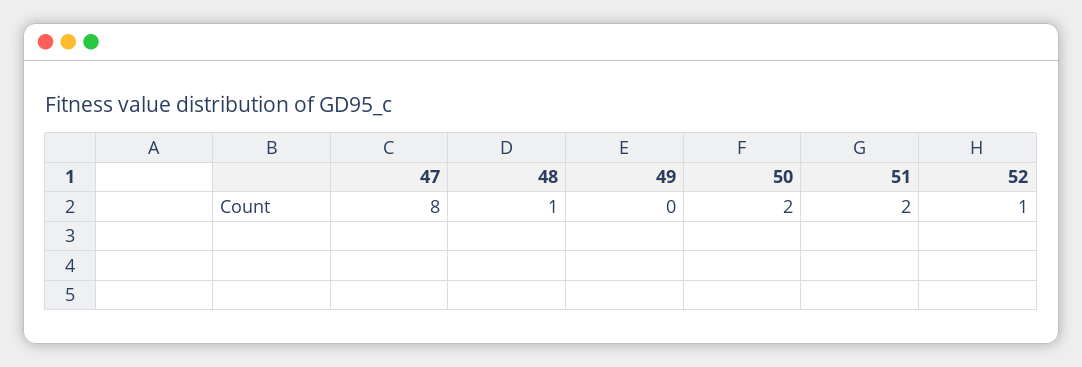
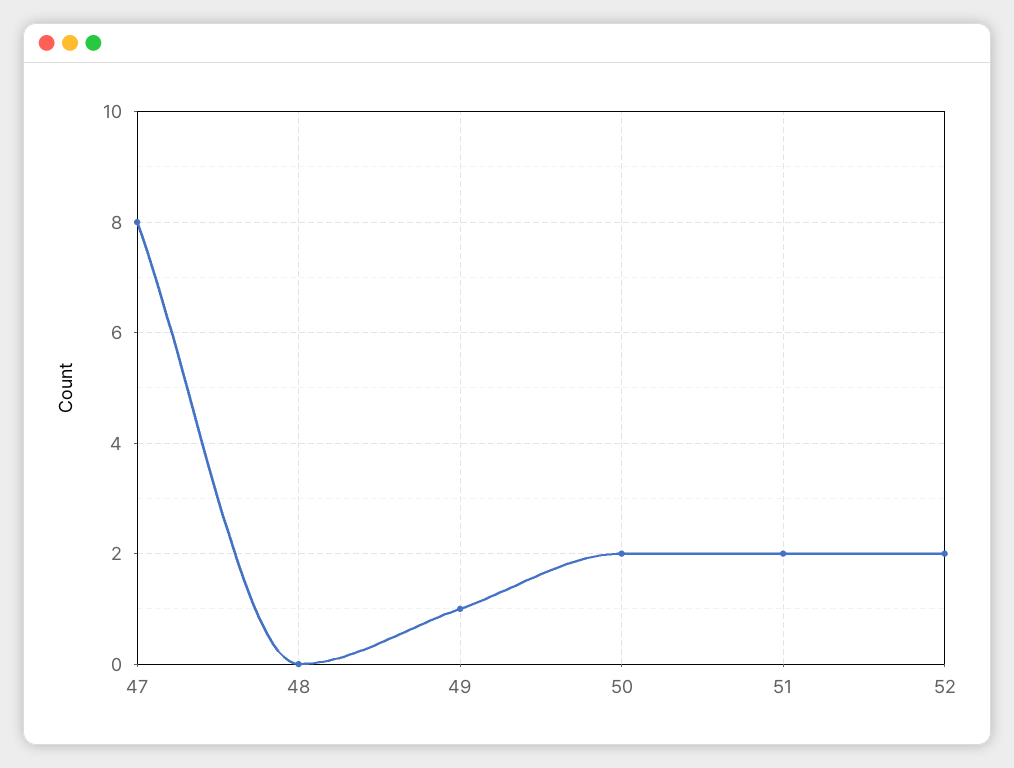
48: 1 -> 0
49: 0 -> 1
52: 1 -> 2

